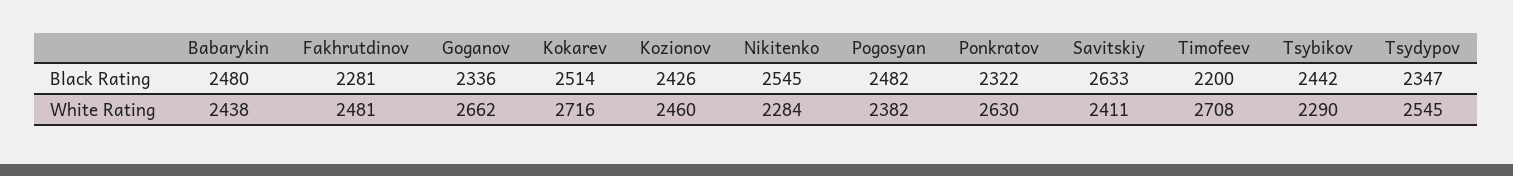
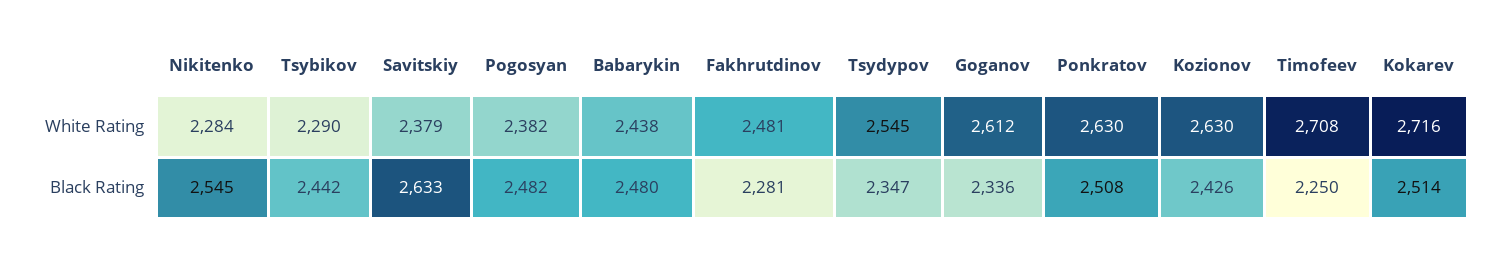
Ponkratov, Black Rating: 2322 -> 2508
Timofeev, Black Rating: 2200 -> 2250
Goganov, White Rating: 2662 -> 2612
Kozionov, White Rating: 2460 -> 2630
Savitskiy, White Rating: 2411 -> 2379

